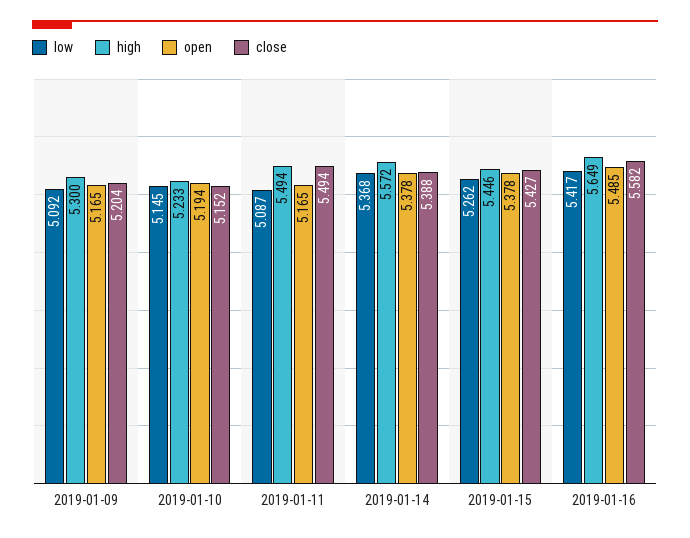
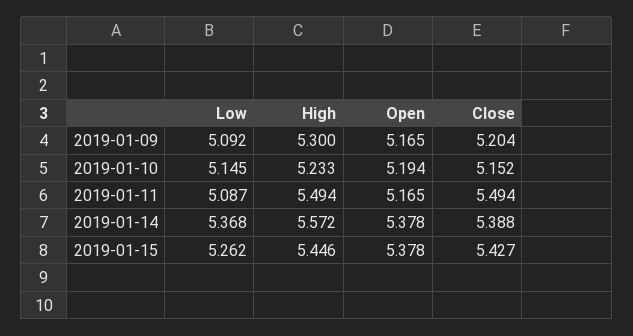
low, 2019-01-16: 5.417 -> none
high, 2019-01-16: 5.649 -> none
open, 2019-01-16: 5.485 -> none
close, 2019-01-16: 5.582 -> none

